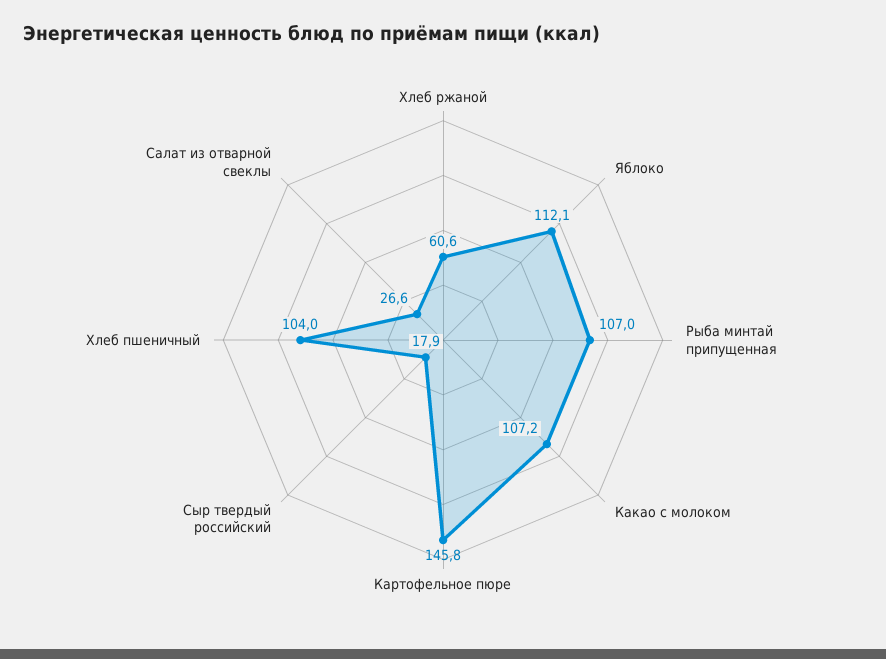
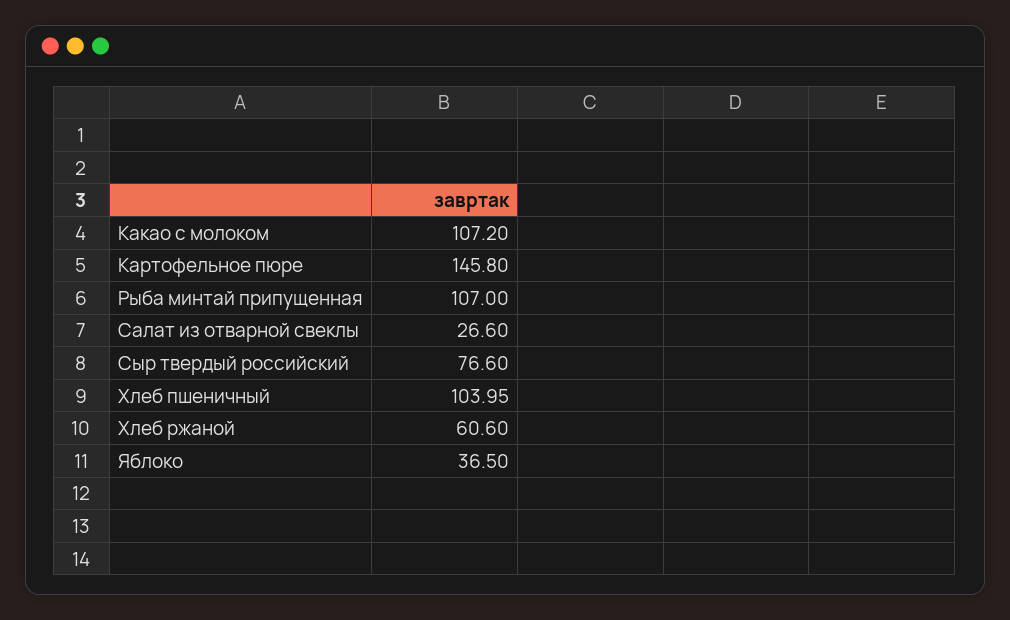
Яблоко: 112.1 -> 36.5
Сыр твердый российский: 17.9 -> 76.6

